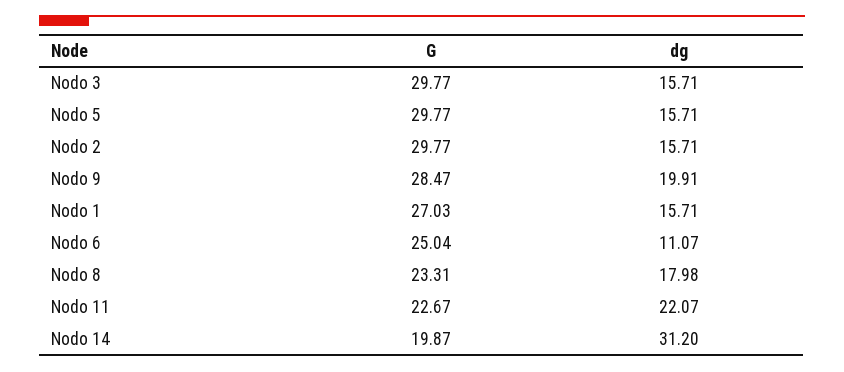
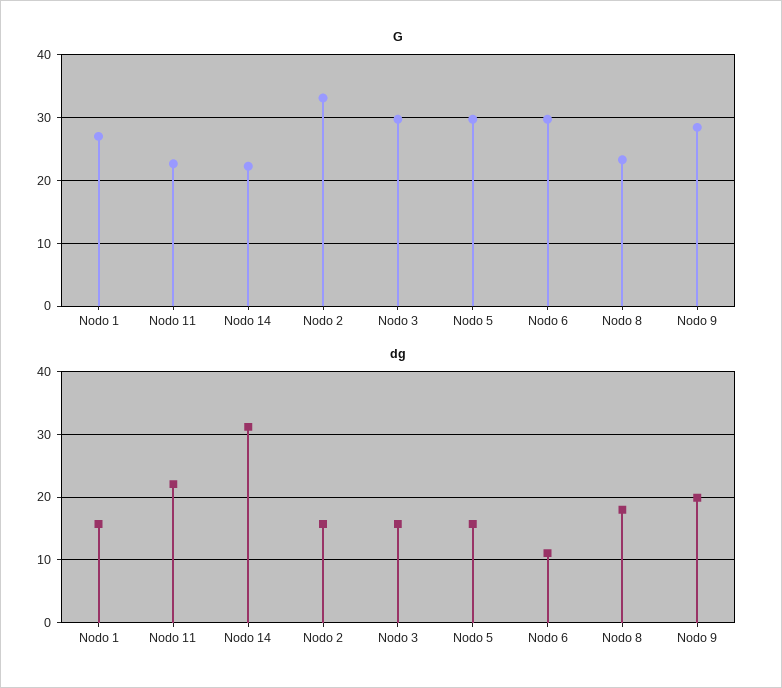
G, Nodo 2: 29.77 -> 33
G, Nodo 6: 25.04 -> 30
G, Nodo 14: 19.87 -> 22

